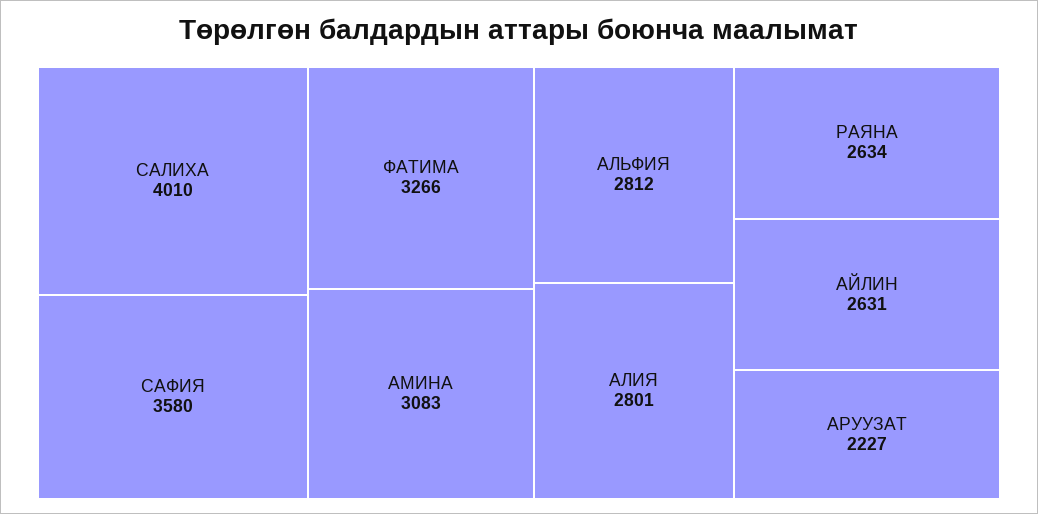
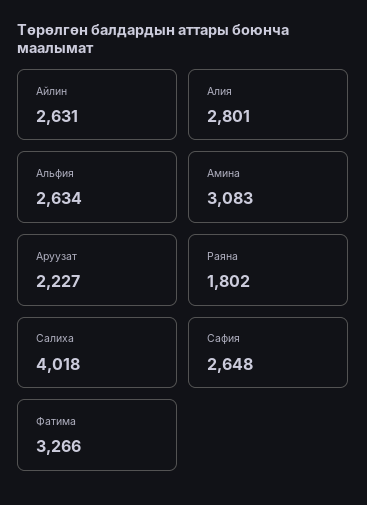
САЛИХА: 4010 -> 4018
САФИЯ: 3580 -> 2648
АЛЬФИЯ: 2812 -> 2634
РАЯНА: 2634 -> 1802

